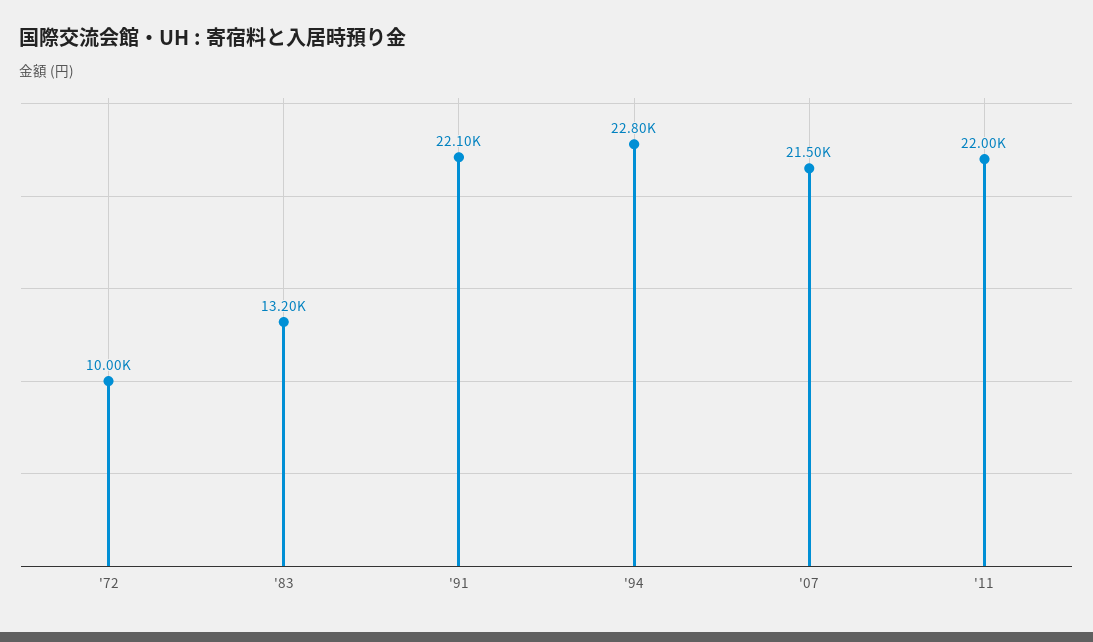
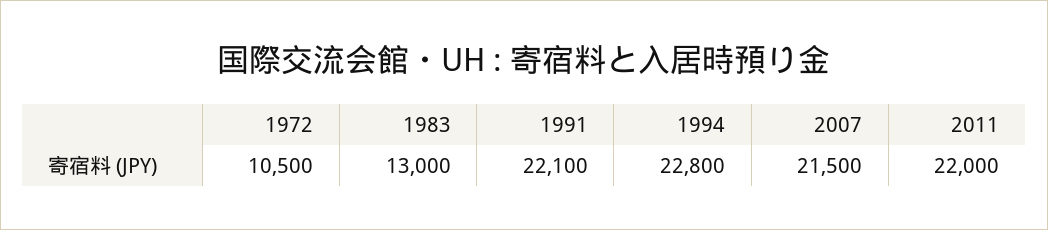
'72: 10000 -> 10500
'83: 13200 -> 13000

